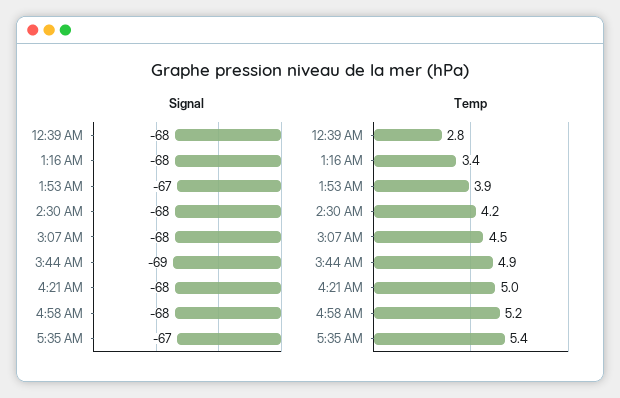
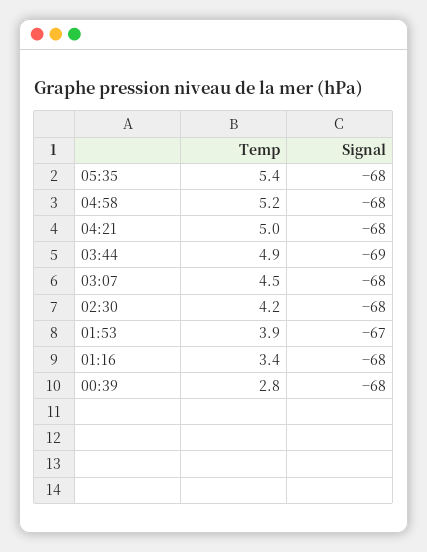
Signal, 5:35 AM: -67 -> -68

